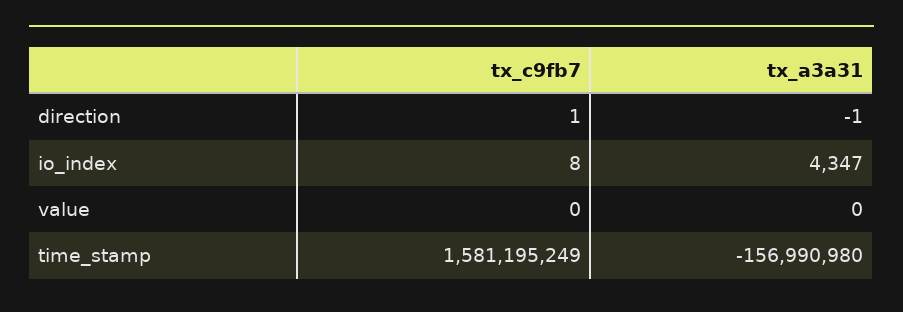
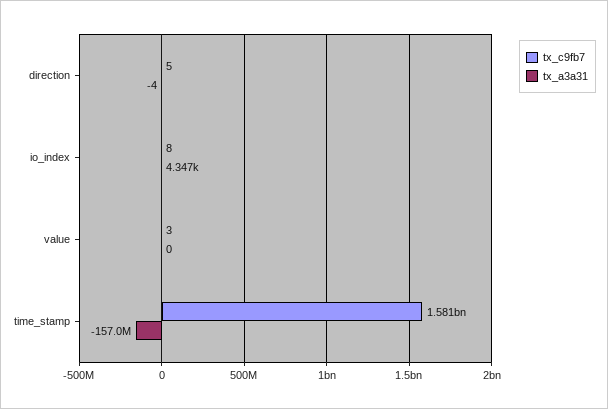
tx_c9fb7, direction: 1 -> 5
tx_a3a31, direction: -1 -> -4
tx_c9fb7, value: 0 -> 3

